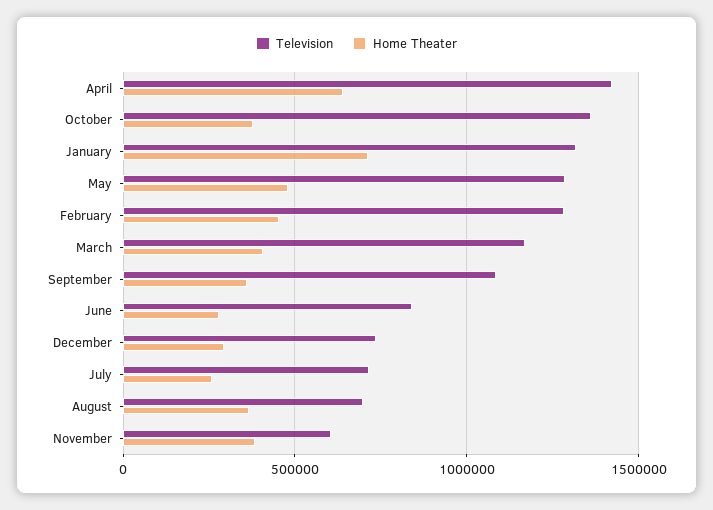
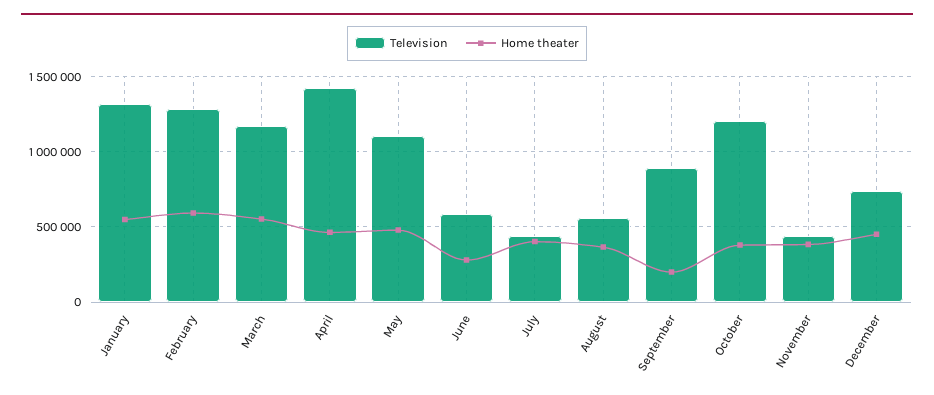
Home Theater, April: 650000 -> 450000
Television, October: 1350000 -> 1200000
Home Theater, January: 700000 -> 550000
Television, May: 1300000 -> 1100000
Home Theater, February: 450000 -> 600000
Home Theater, March: 400000 -> 550000
Television, September: 1100000 -> 900000
Home Theater, September: 350000 -> 200000
Television, June: 850000 -> 600000
Home Theater, December: 300000 -> 450000
Television, July: 700000 -> 450000
Home Theater, July: 250000 -> 400000
Television, August: 700000 -> 550000
Television, November: 600000 -> 450000

